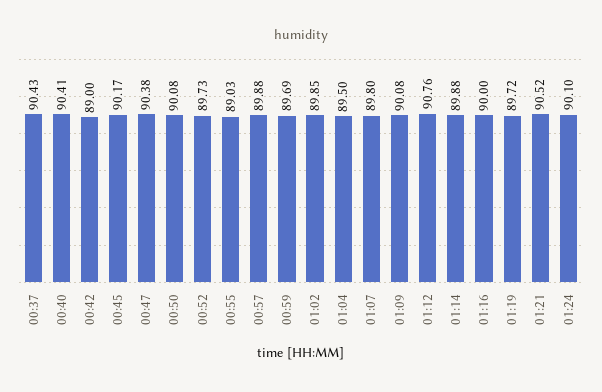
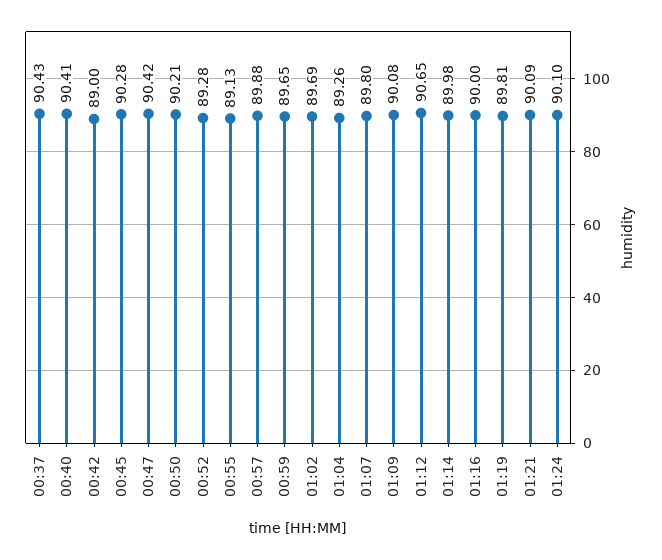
00:45: 90.17 -> 90.28
00:47: 90.38 -> 90.42
00:50: 90.08 -> 90.21
00:52: 89.73 -> 89.28
00:55: 89.03 -> 89.13
00:59: 89.69 -> 89.65
01:02: 89.85 -> 89.69
01:04: 89.5 -> 89.26
01:12: 90.76 -> 90.65
01:14: 89.88 -> 89.98
01:19: 89.72 -> 89.81
01:21: 90.52 -> 90.09

